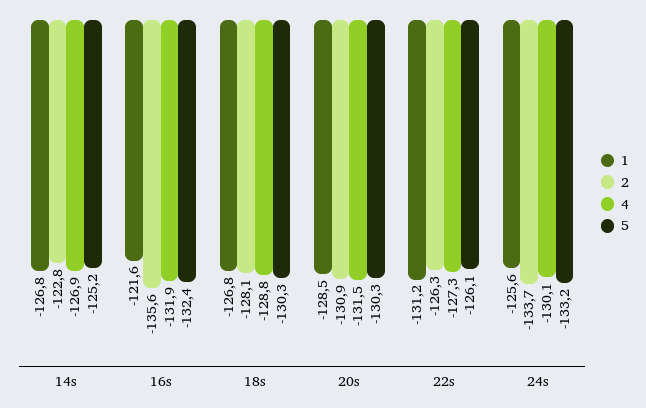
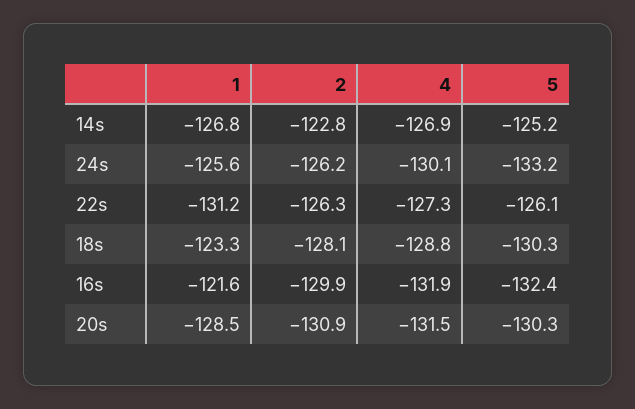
2, 16s: -135.6 -> -129.9
1, 18s: -126.8 -> -123.3
2, 24s: -133.7 -> -126.2

